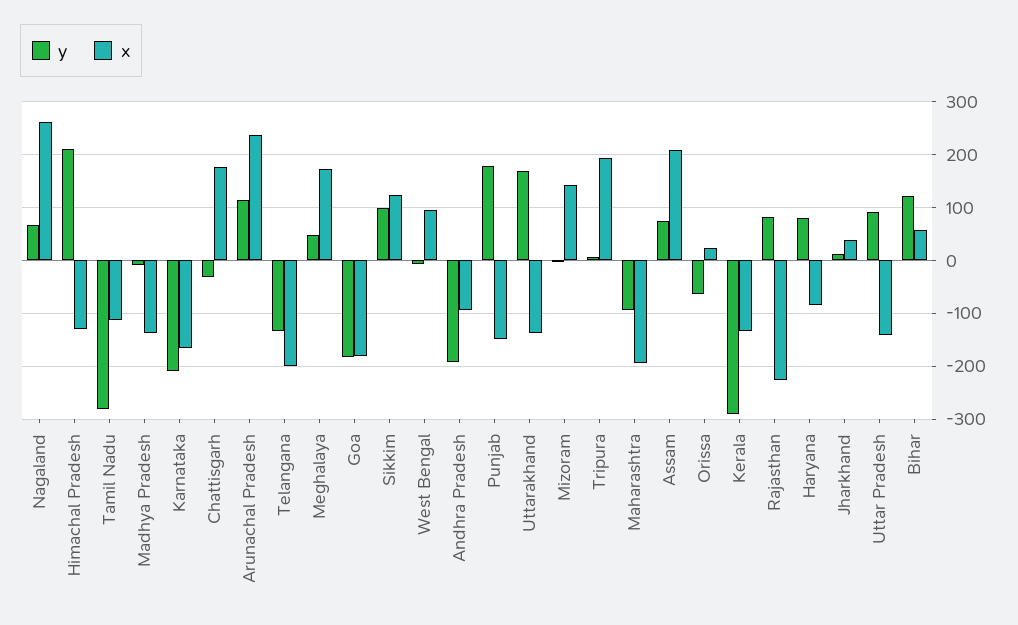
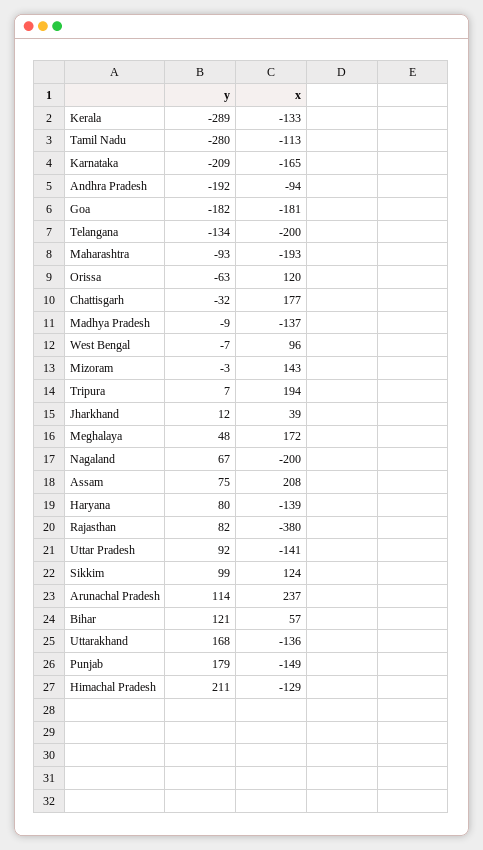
x, Nagaland: 260 -> -200
x, Orissa: 20 -> 120
x, Rajasthan: -220 -> -380
x, Haryana: -80 -> -139

